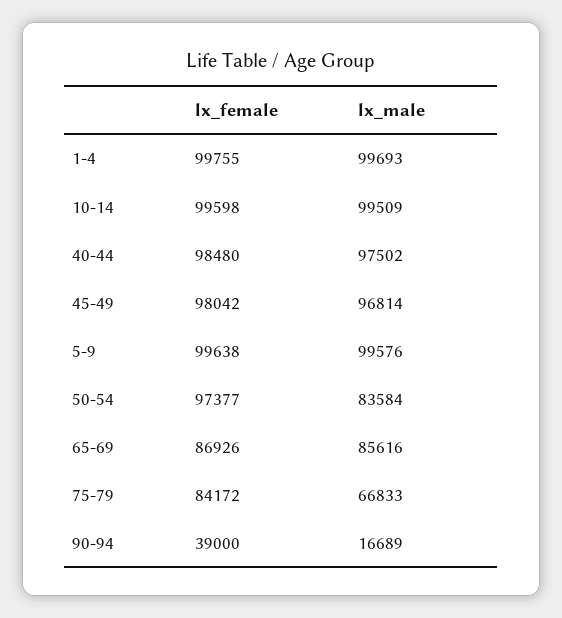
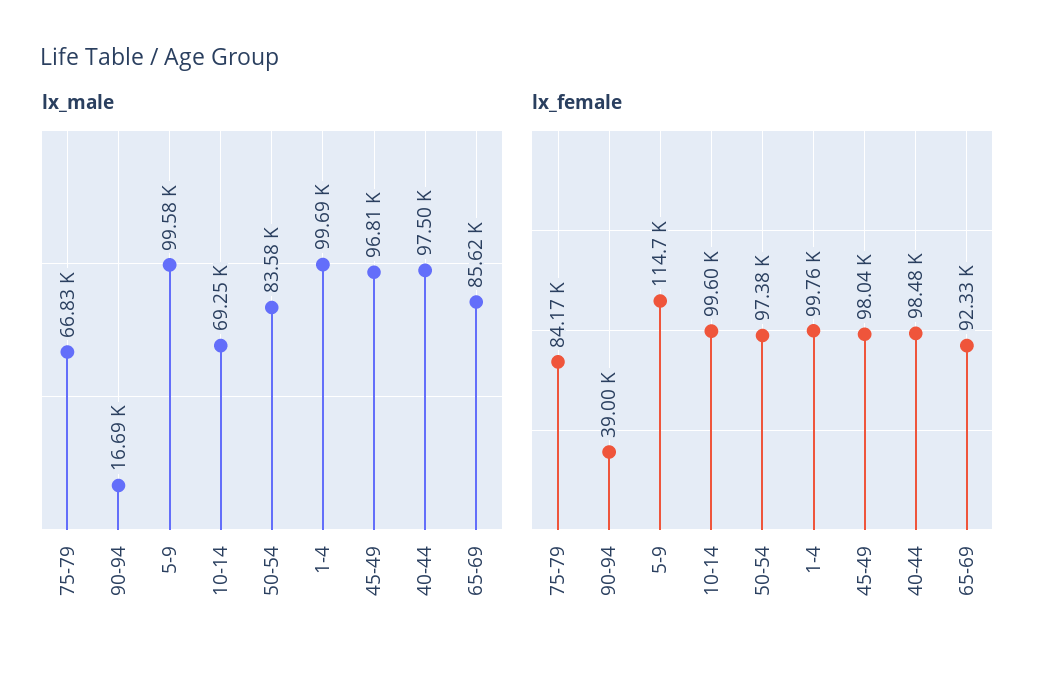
lx_male, 10-14: 99509 -> 69250
lx_female, 5-9: 99638 -> 114700
lx_female, 65-69: 86926 -> 92330

